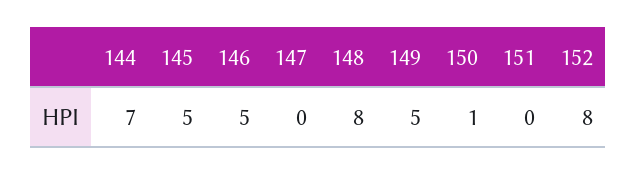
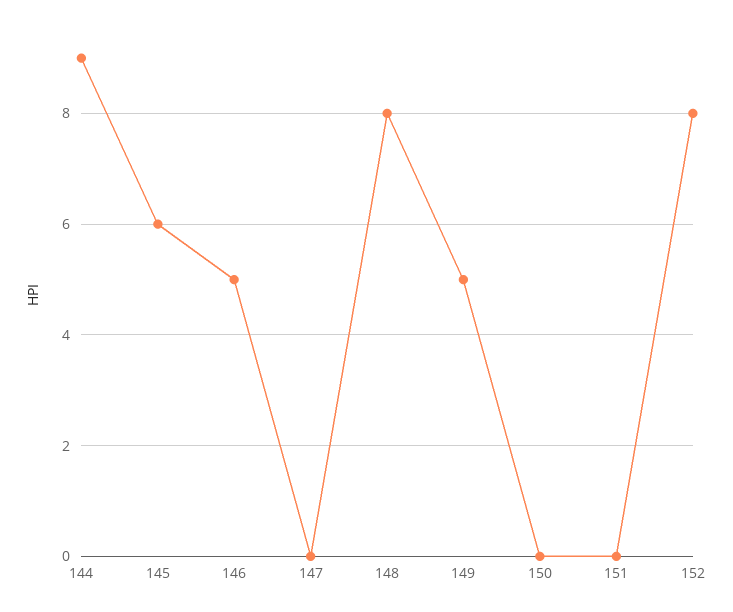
144: 7 -> 9
145: 5 -> 6
150: 1 -> 0

